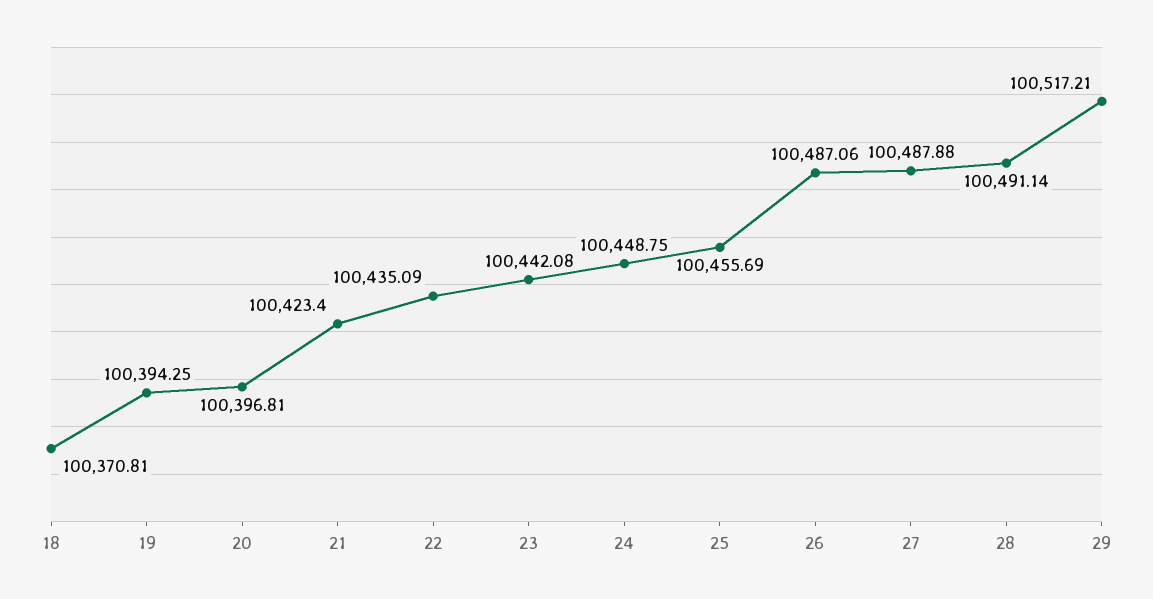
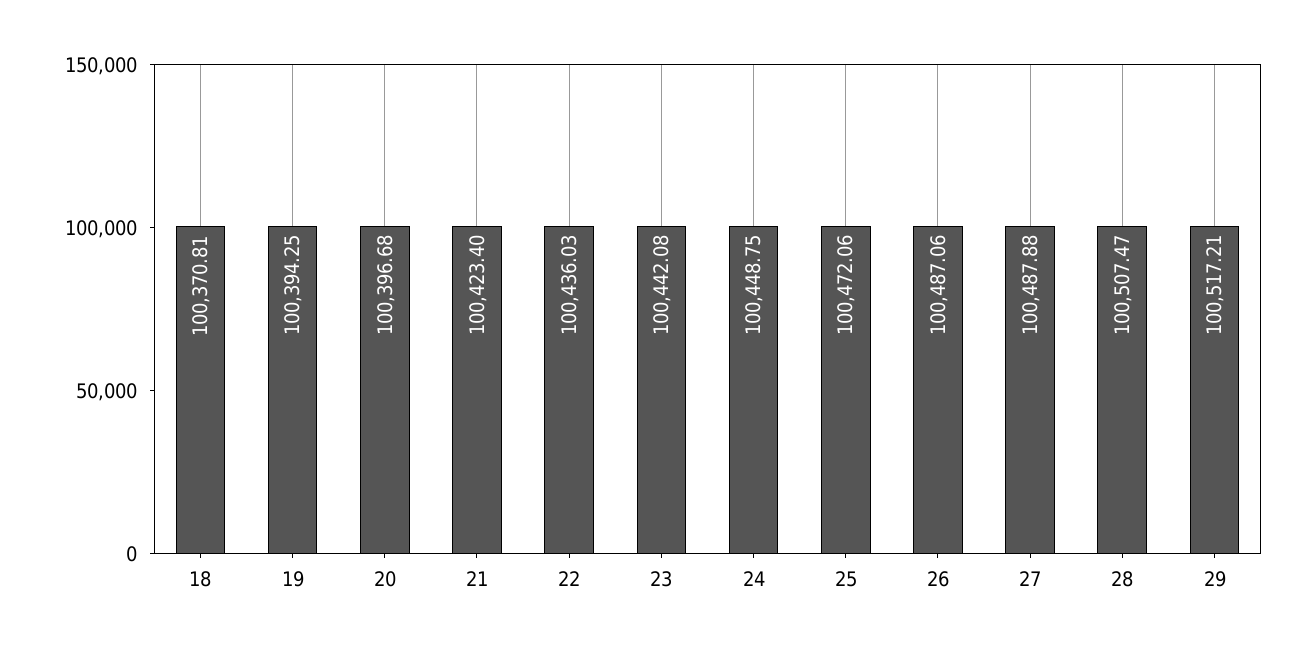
20: 100396.81 -> 100396.68
22: 100435.09 -> 100436.03
25: 100455.69 -> 100472.06
28: 100491.14 -> 100507.47

